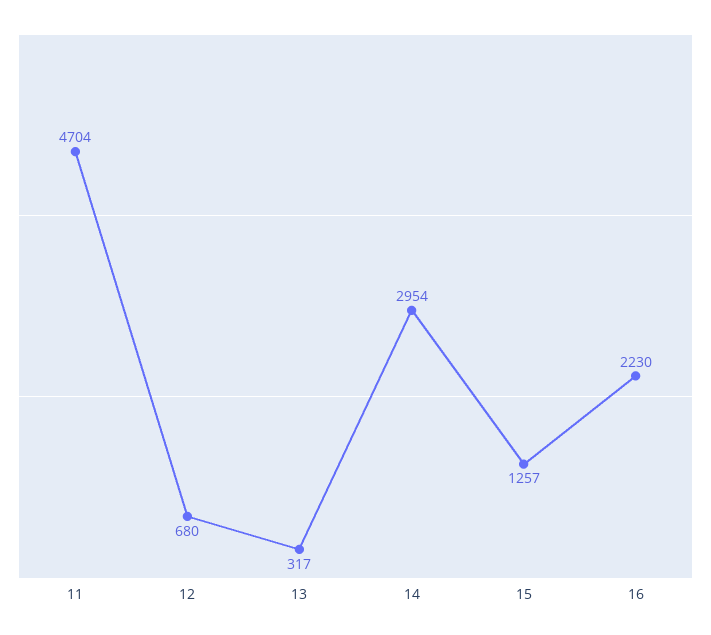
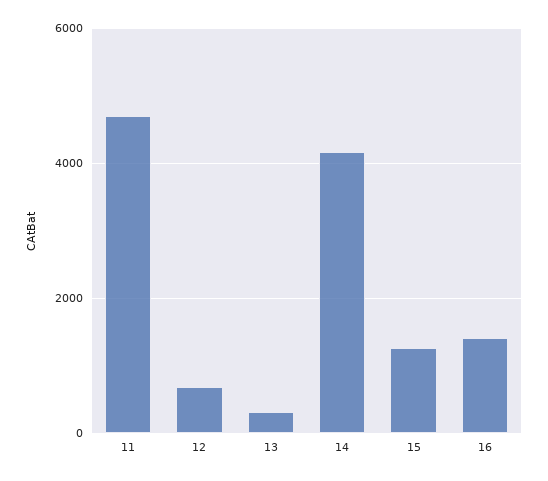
14: 2954 -> 4200
16: 2230 -> 1400

